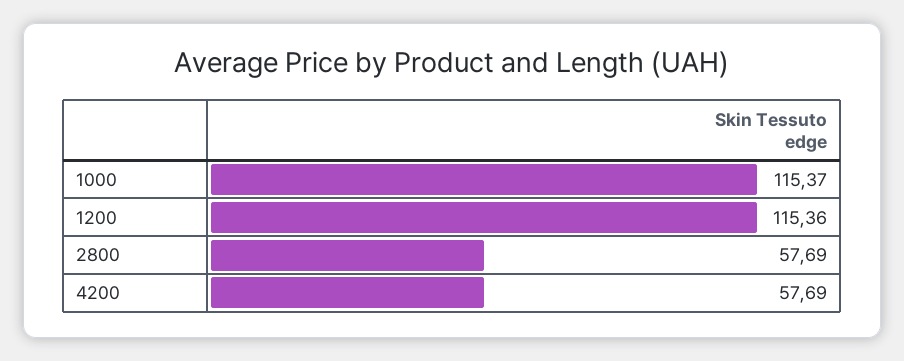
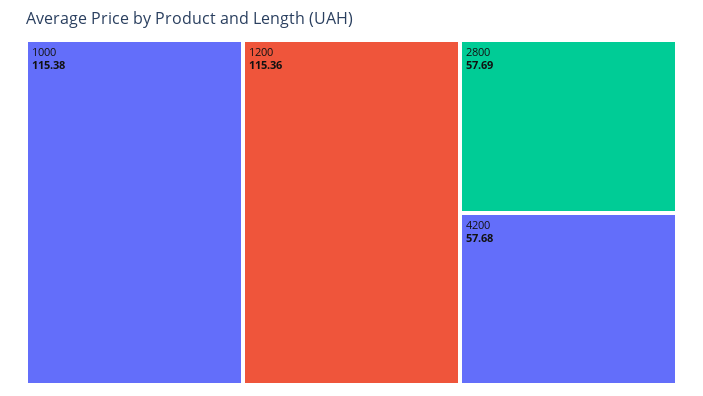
1000: 115.37 -> 115.38
4200: 57.69 -> 57.68

